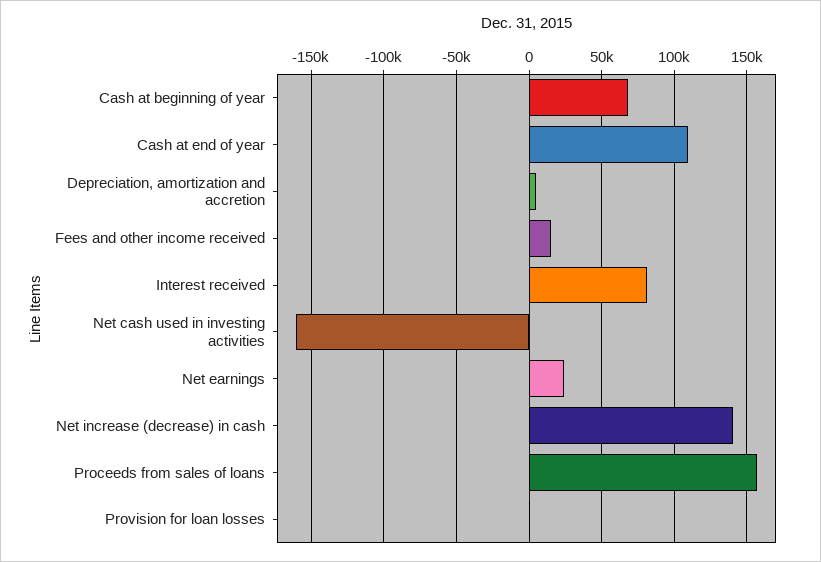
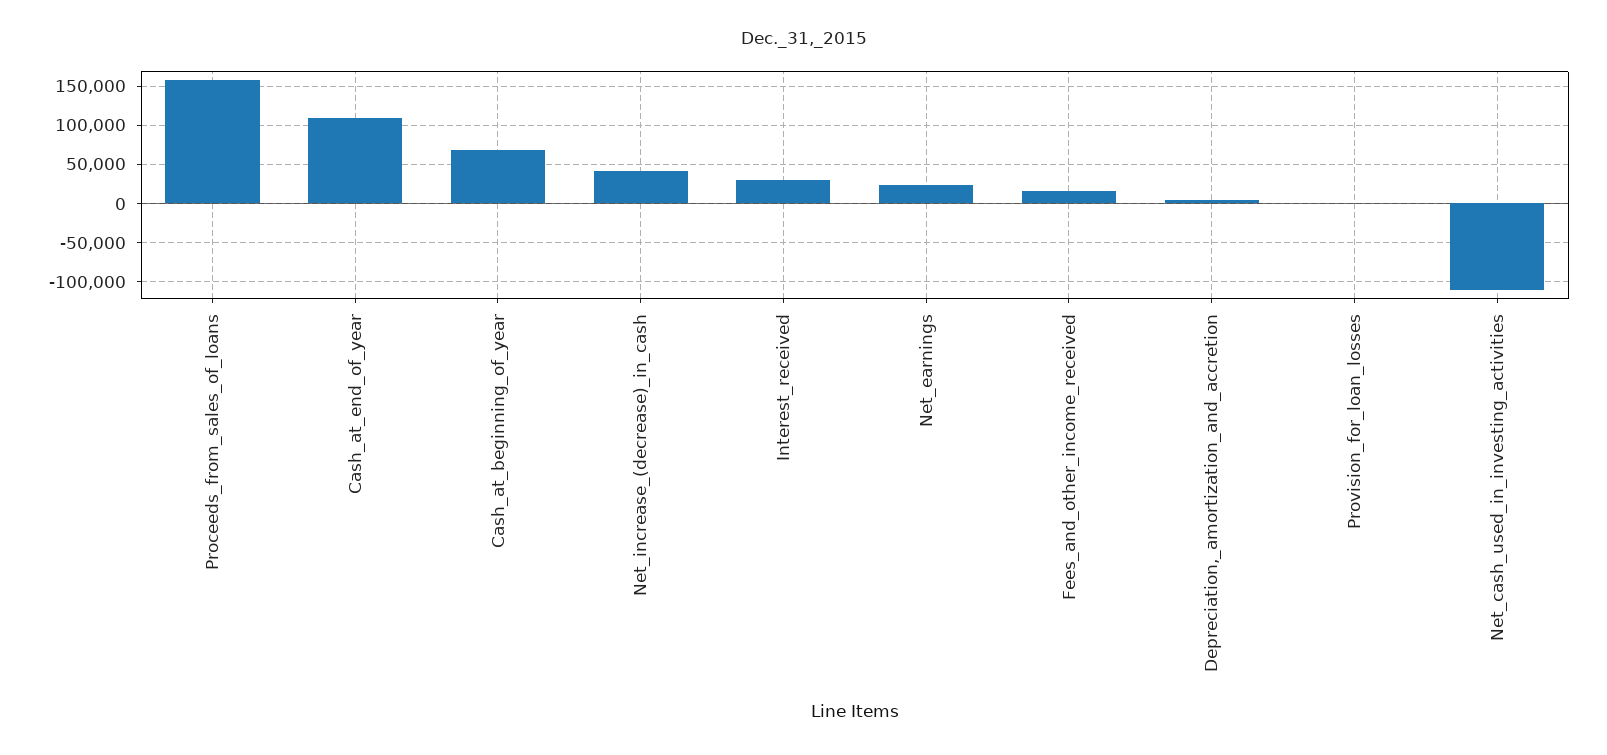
Interest received: 80000 -> 30000
Net cash used in investing activities: -160000 -> -110000
Net increase (decrease) in cash: 140000 -> 40000

